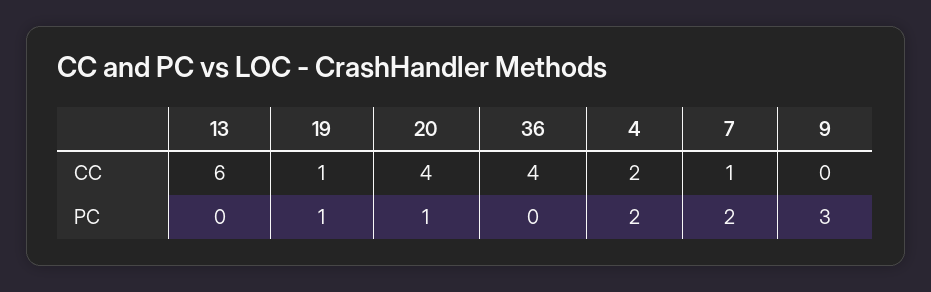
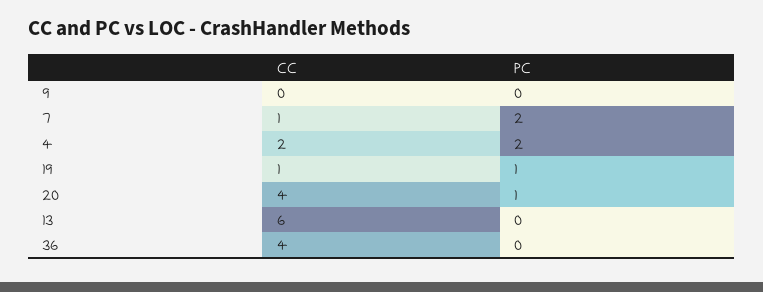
9, PC: 3 -> 0

